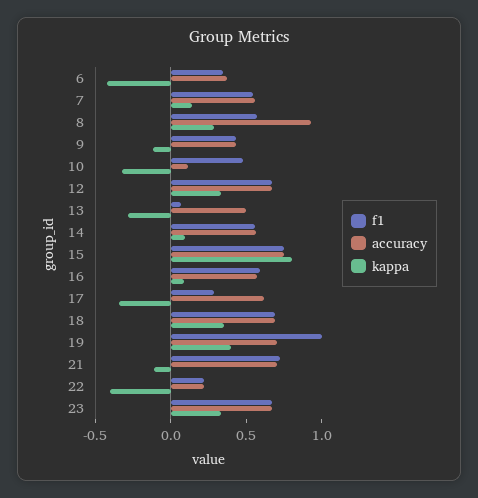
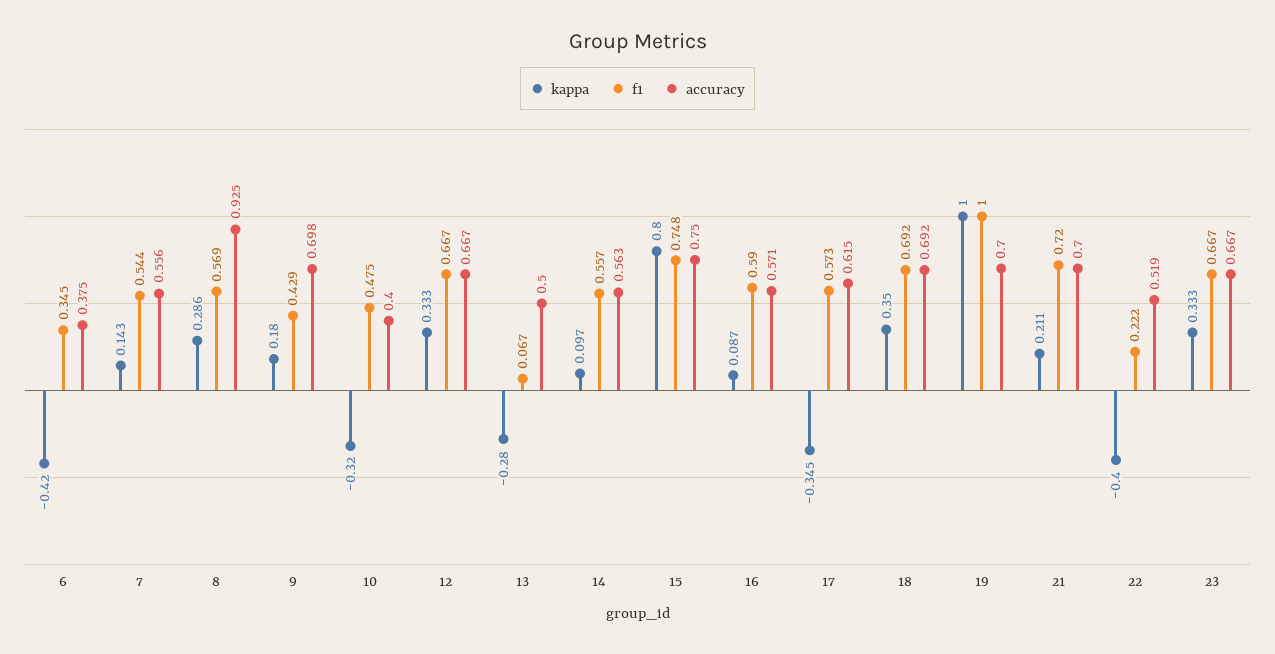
accuracy, 9: 0.4 -> 0.698
kappa, 9: -0.1 -> 0.18
accuracy, 10: 0.1 -> 0.4
f1, 17: 0.3 -> 0.573
kappa, 19: 0.4 -> 1
kappa, 21: -0.1 -> 0.211
accuracy, 22: 0.2 -> 0.519

